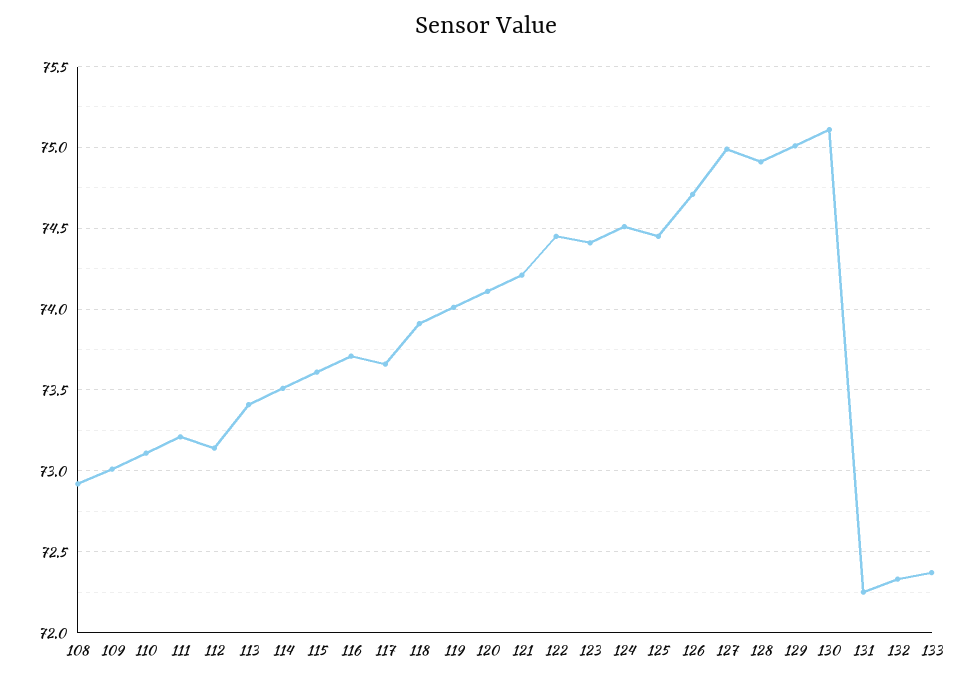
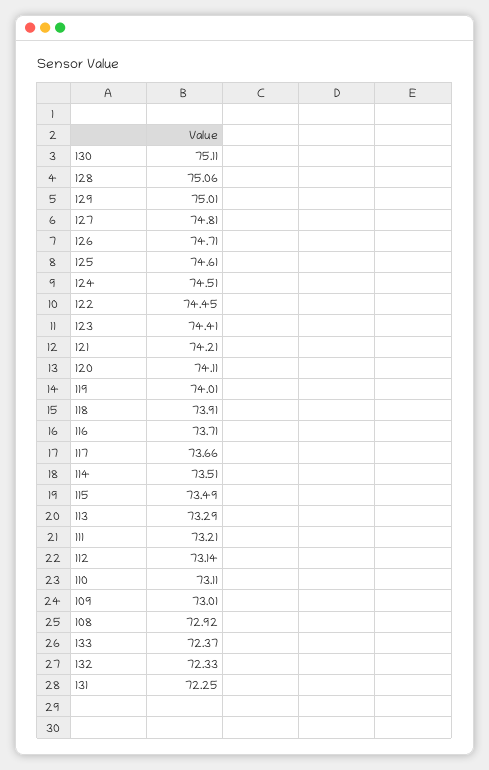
113: 73.4 -> 73.29
115: 73.6 -> 73.49
125: 74.45 -> 74.61
127: 75 -> 74.81
128: 74.9 -> 75.06

